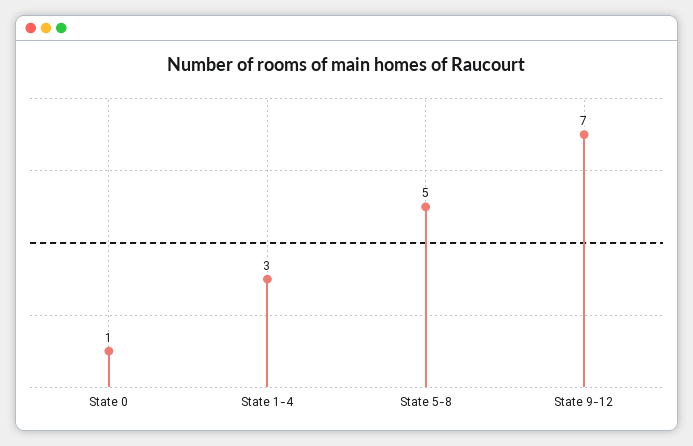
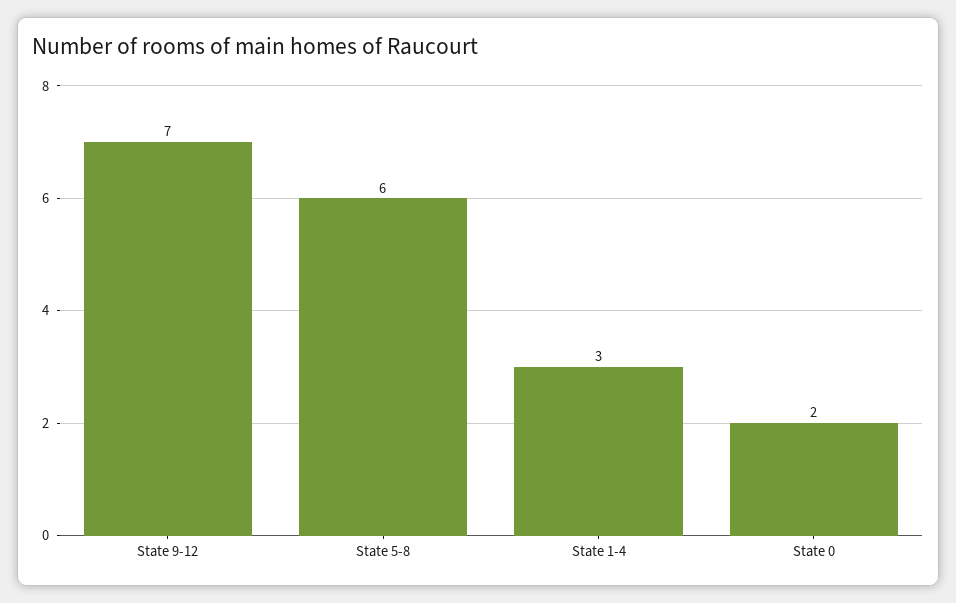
State 0: 1 -> 2
State 5-8: 5 -> 6

